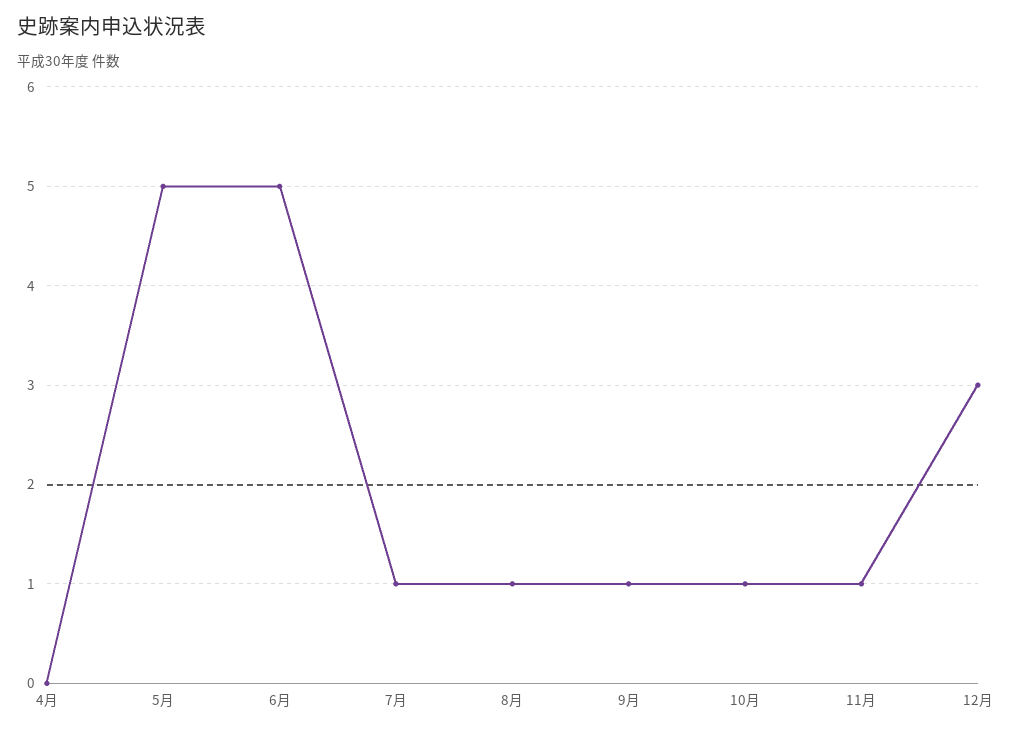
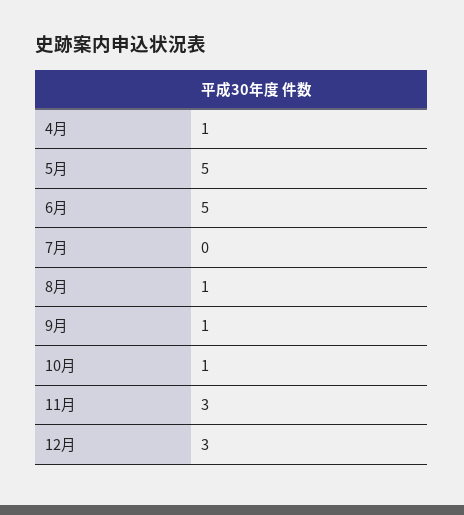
4月: 0 -> 1
7月: 1 -> 0
11月: 1 -> 3

